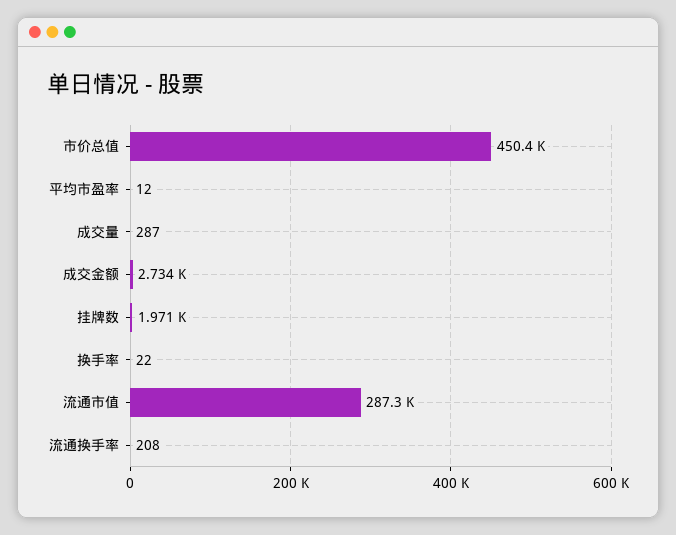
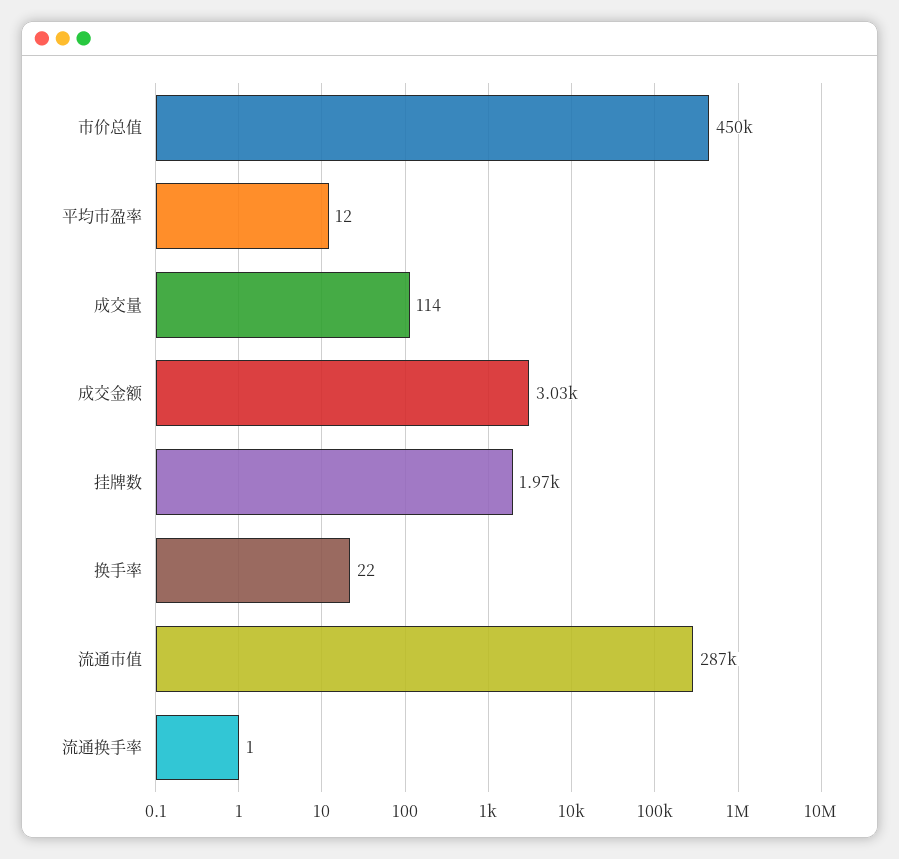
成交量: 287 -> 114
成交金额: 2734 -> 3030
流通换手率: 208 -> 1

